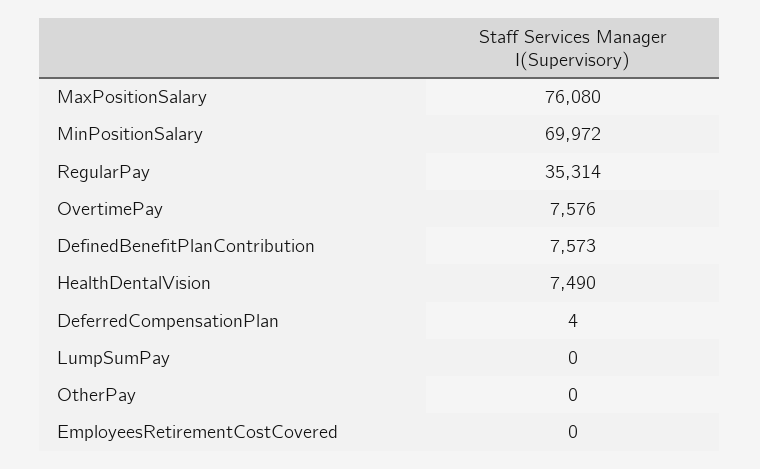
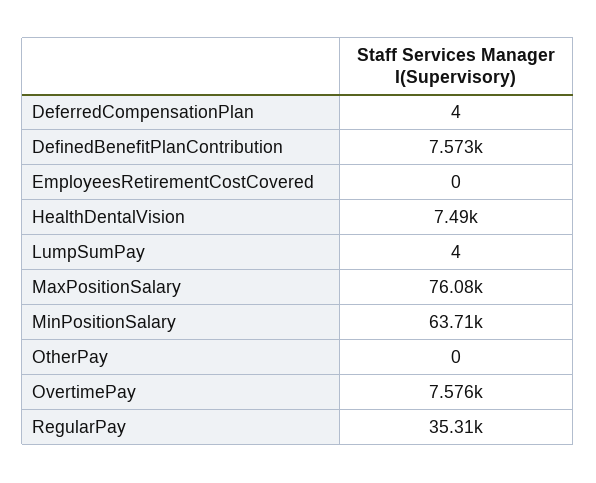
MinPositionSalary: 69972 -> 63710
LumpSumPay: 0 -> 4

